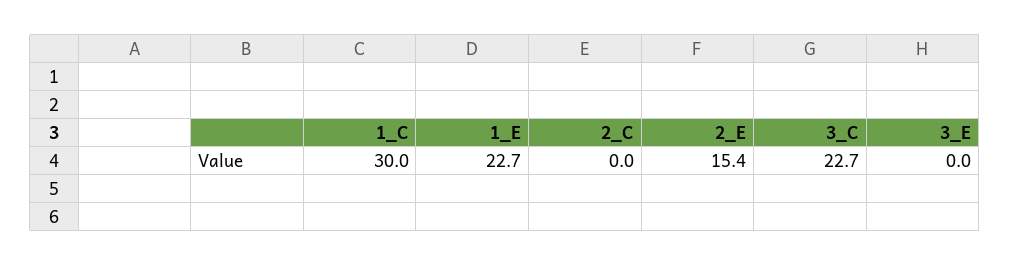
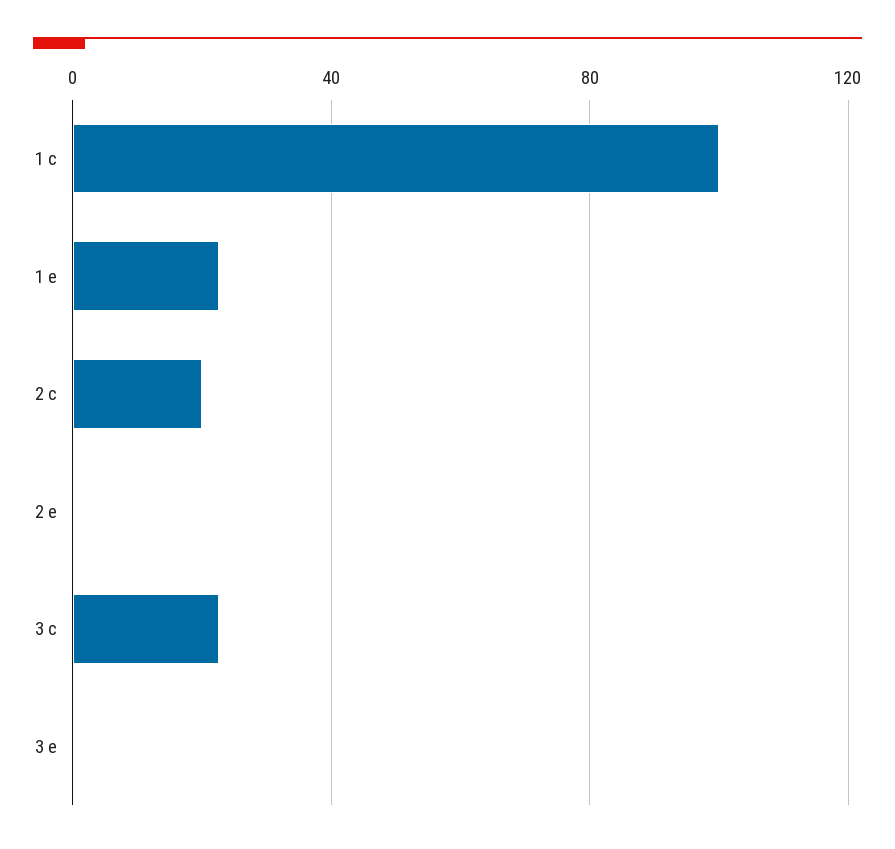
1_C: 30 -> 100
2_C: 0 -> 20
2_E: 15.4 -> 0

